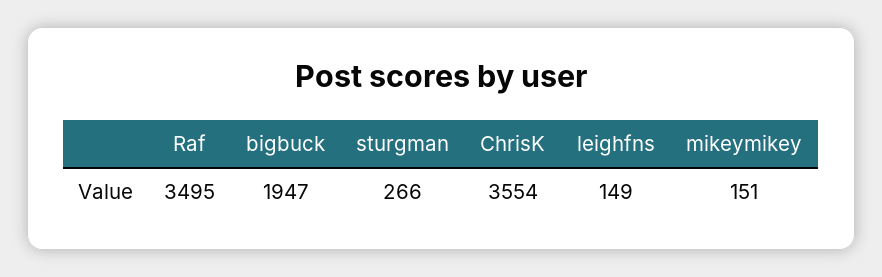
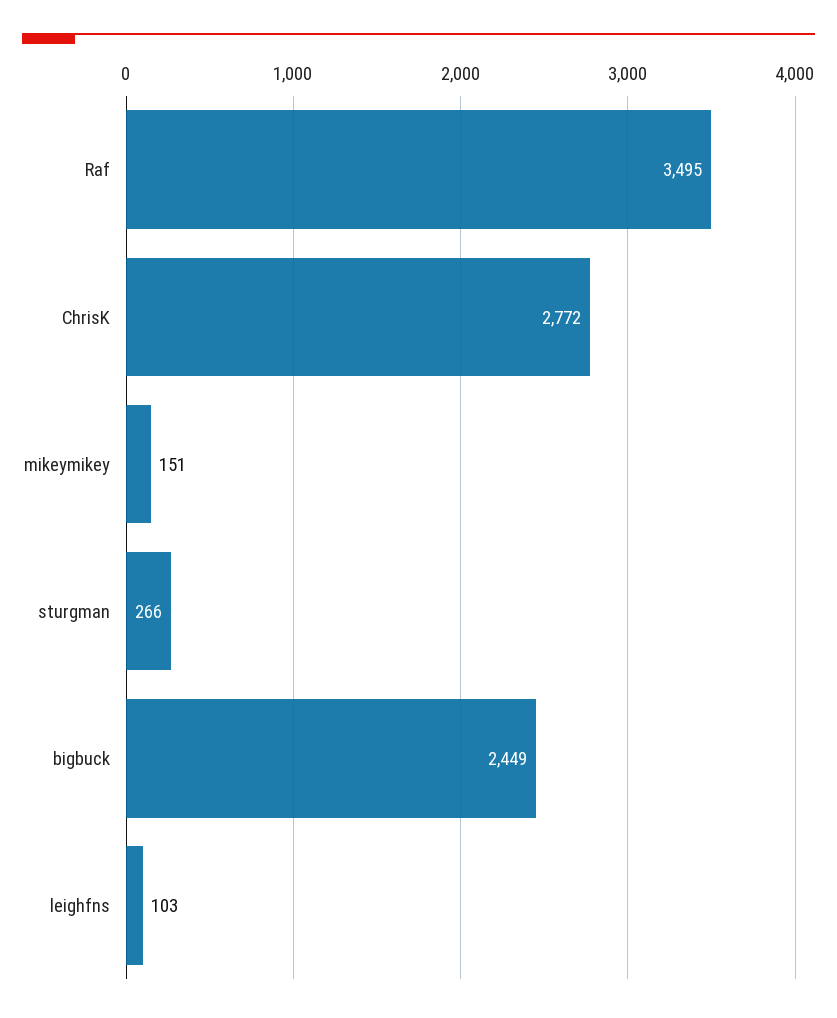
bigbuck: 1947 -> 2449
ChrisK: 3554 -> 2772
leighfns: 149 -> 103

